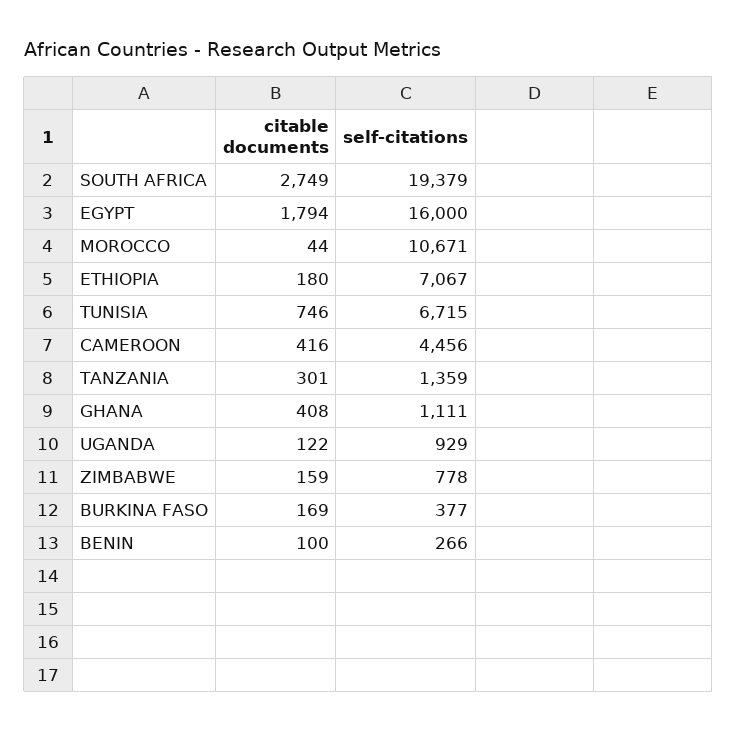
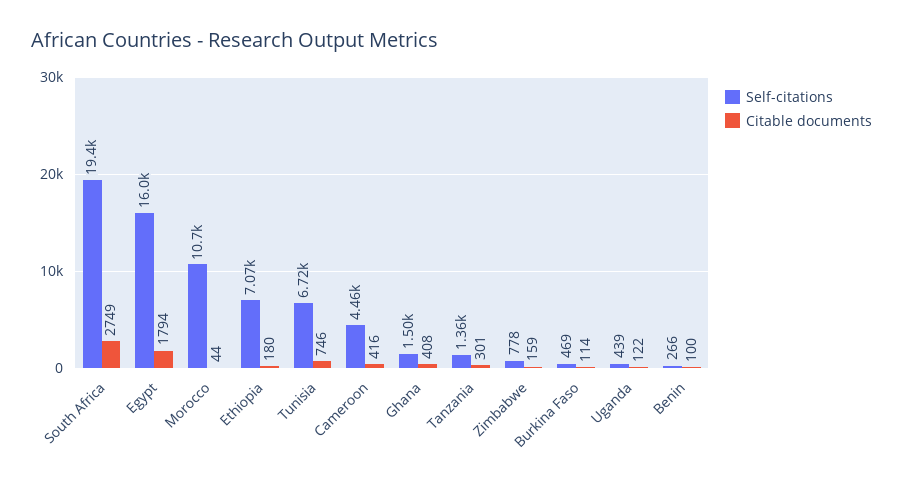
self-citations, GHANA: 1111 -> 1500
self-citations, UGANDA: 929 -> 439
citable documents, BURKINA FASO: 169 -> 114
self-citations, BURKINA FASO: 377 -> 469

